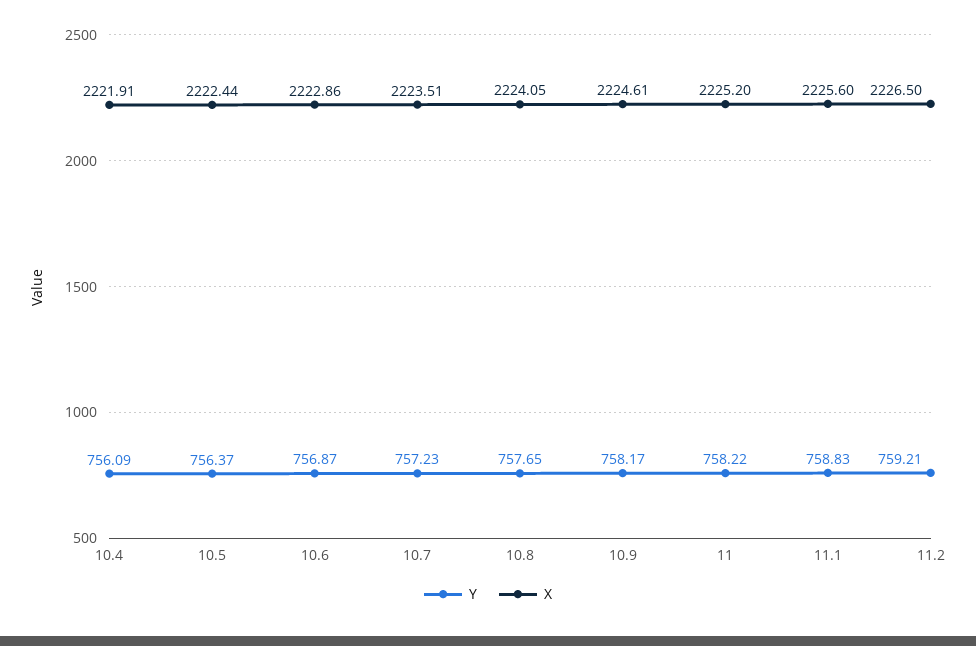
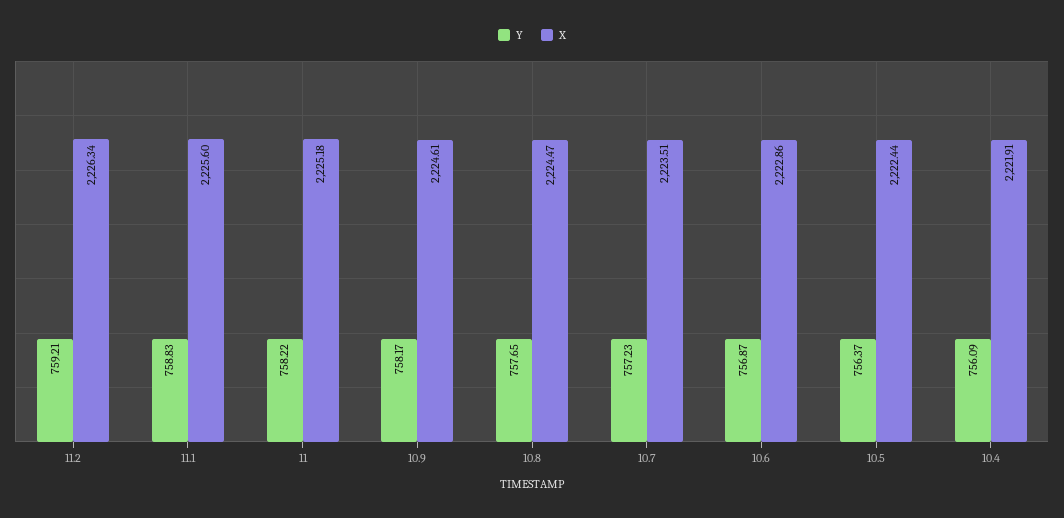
X, 10.8: 2224.05 -> 2224.47
X, 11: 2225.2 -> 2225.18
X, 11.2: 2226.5 -> 2226.34

